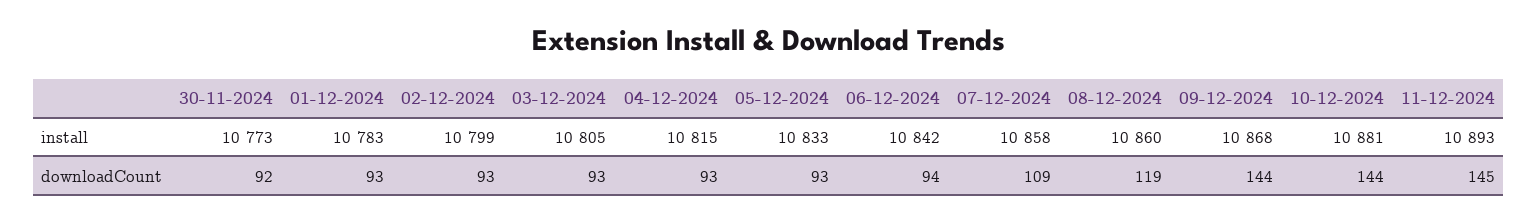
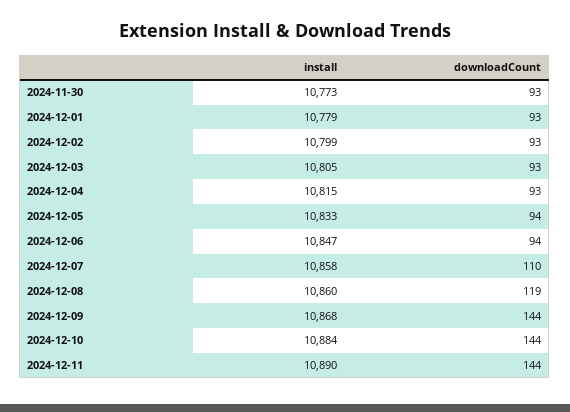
01-12-2024, install: 10783 -> 10779
06-12-2024, install: 10842 -> 10847
10-12-2024, install: 10881 -> 10884
11-12-2024, install: 10893 -> 10890
30-11-2024, downloadCount: 92 -> 93
05-12-2024, downloadCount: 93 -> 94
07-12-2024, downloadCount: 109 -> 110
11-12-2024, downloadCount: 145 -> 144

